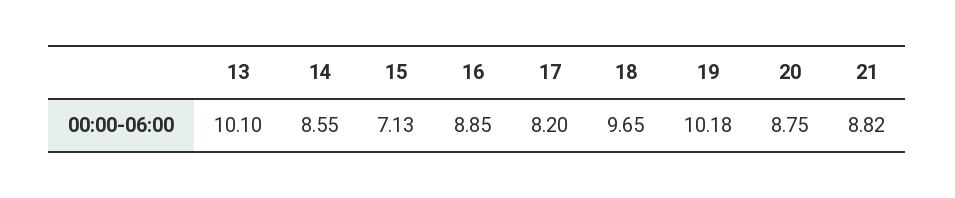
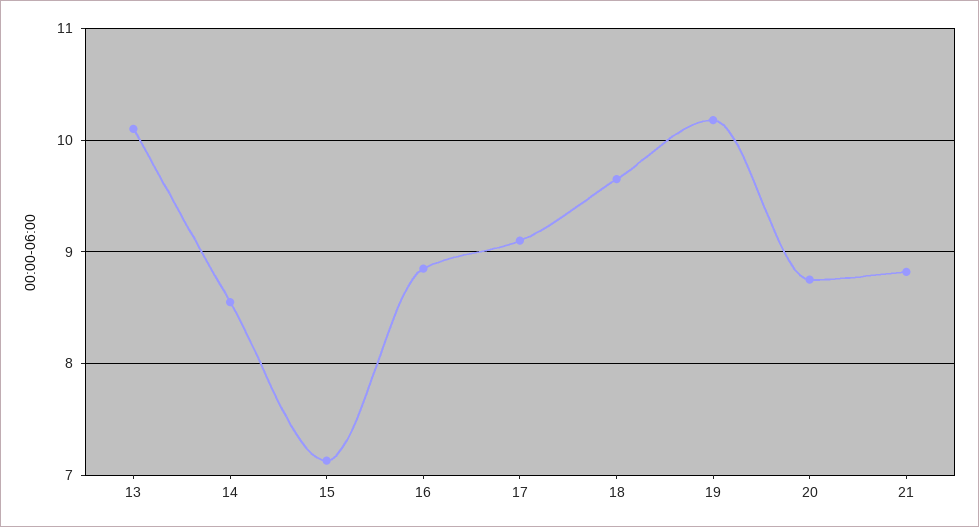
17: 8.2 -> 9.1

